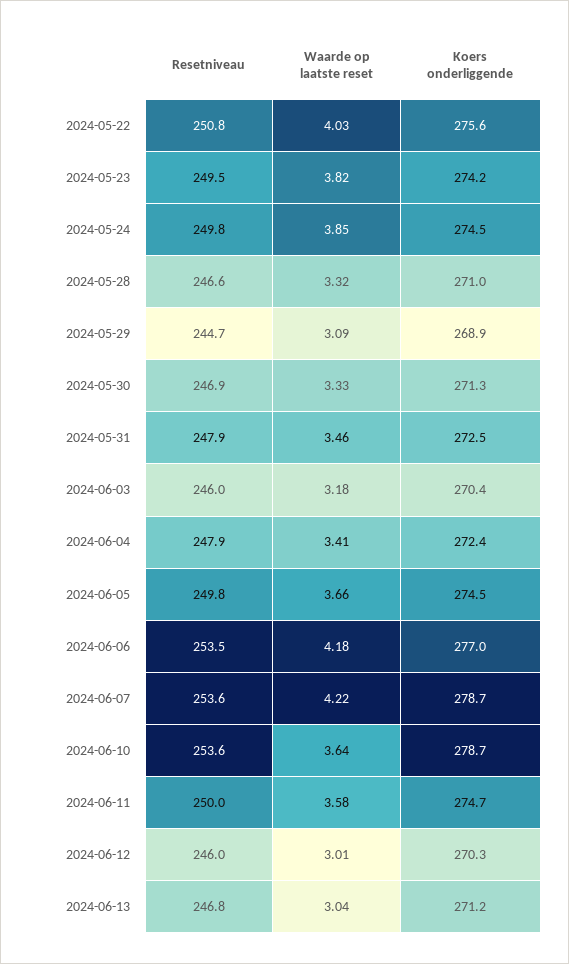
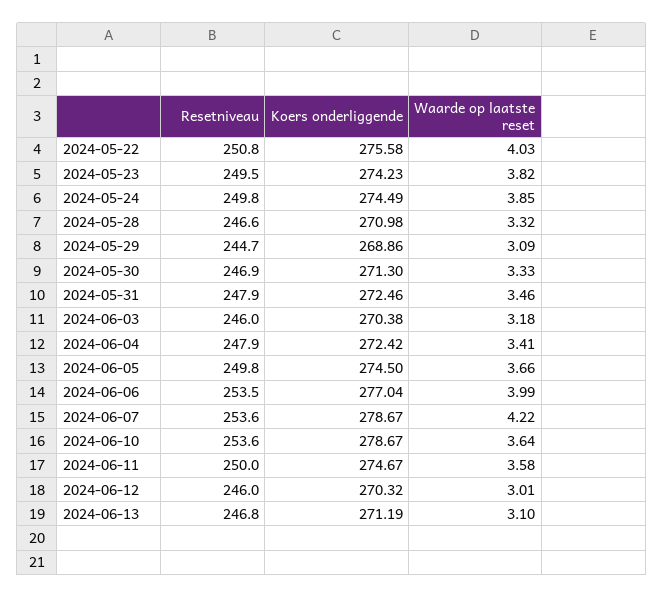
Waarde op laatste reset, 2024-06-06: 4.18 -> 3.99
Waarde op laatste reset, 2024-06-13: 3.04 -> 3.1

